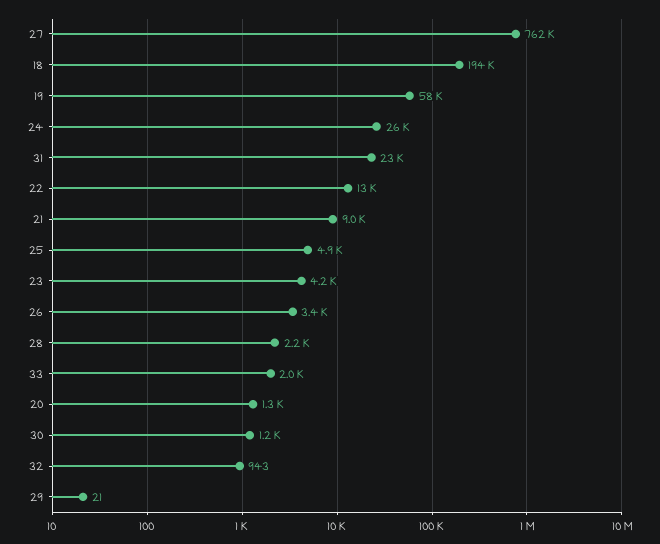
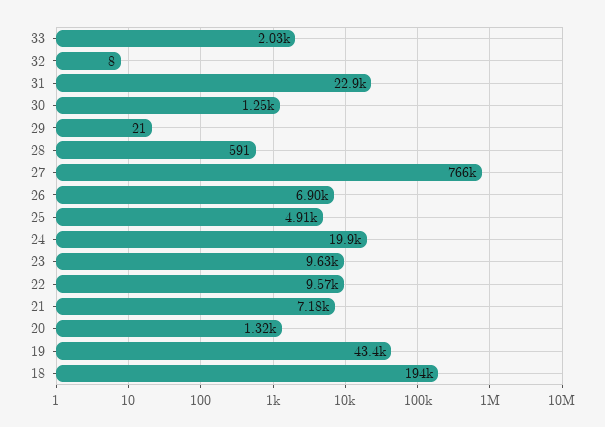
27: 762000 -> 766000
19: 58000 -> 43400
24: 26000 -> 19900
22: 13000 -> 9570
21: 9000 -> 7180
23: 4200 -> 9630
26: 3400 -> 6900
28: 2200 -> 591
32: 943 -> 8

